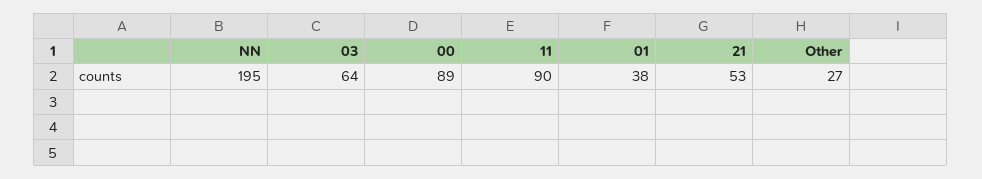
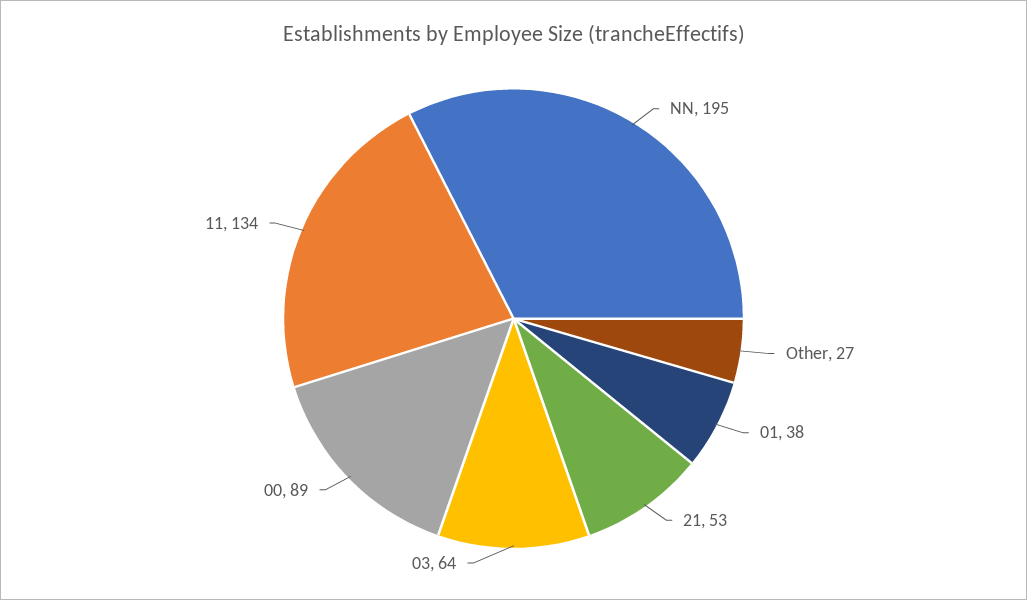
11: 90 -> 134

